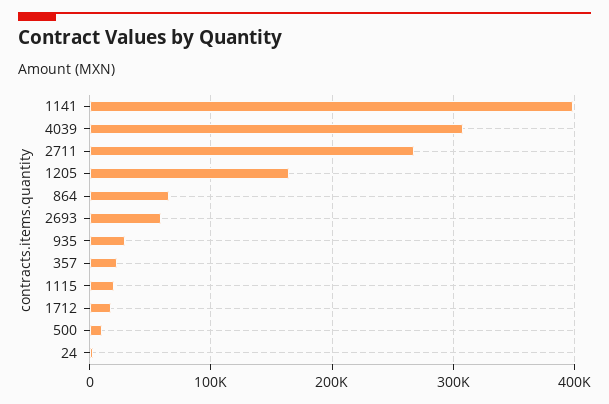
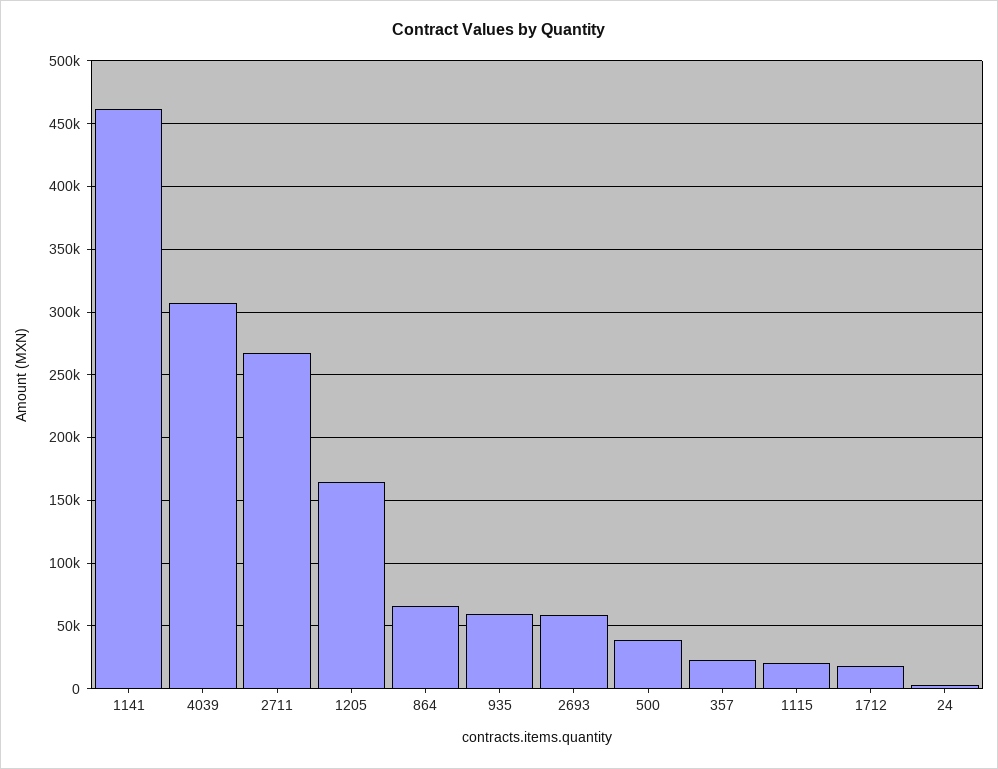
1141: 400000 -> 460000
935: 30000 -> 60000
500: 10000 -> 40000

